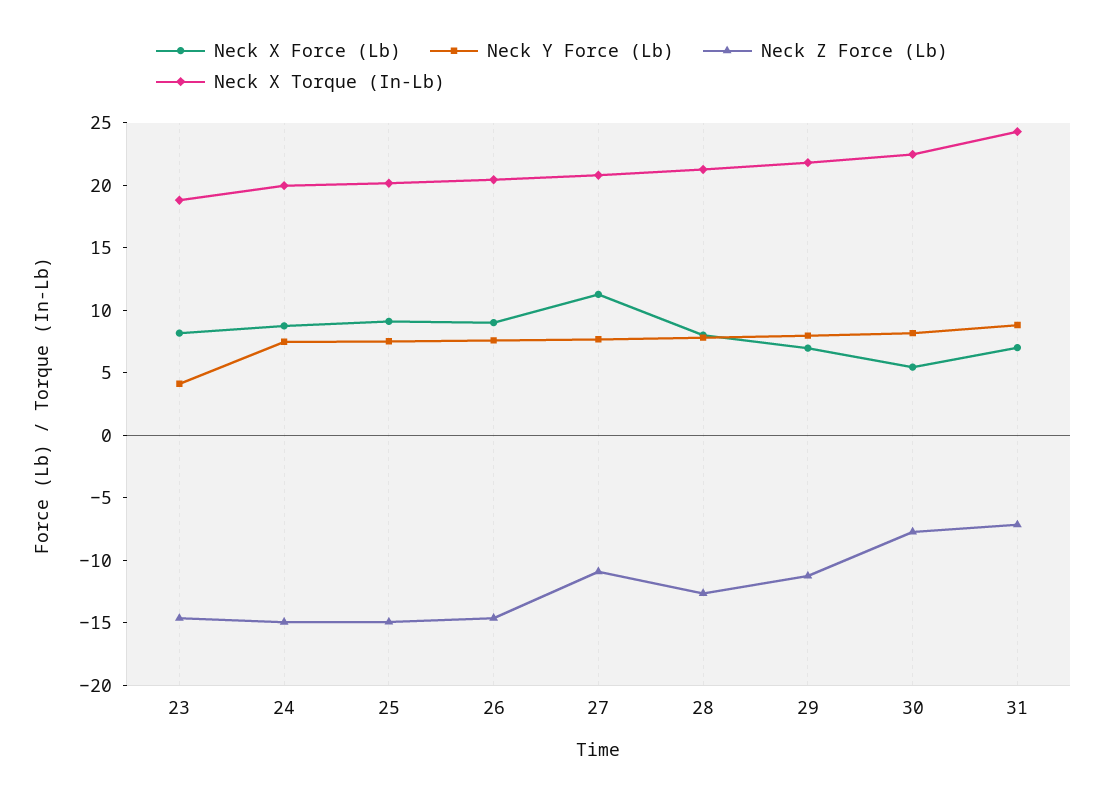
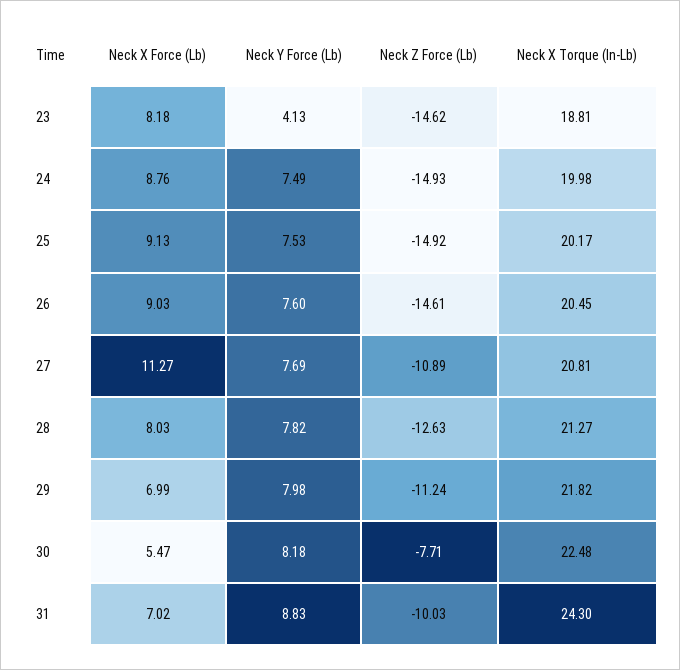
Neck Z Force (Lb), 31: -7 -> -10.03

